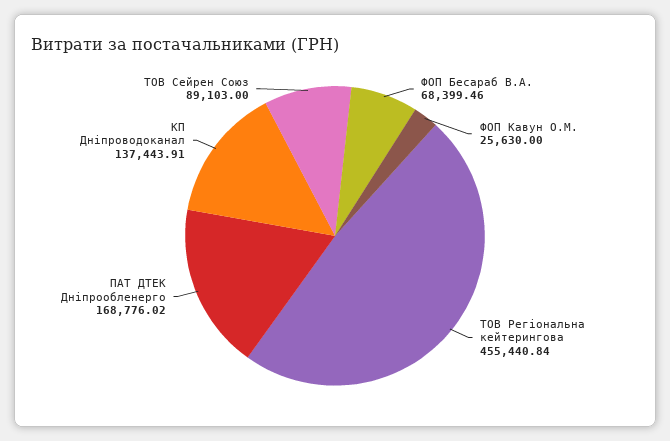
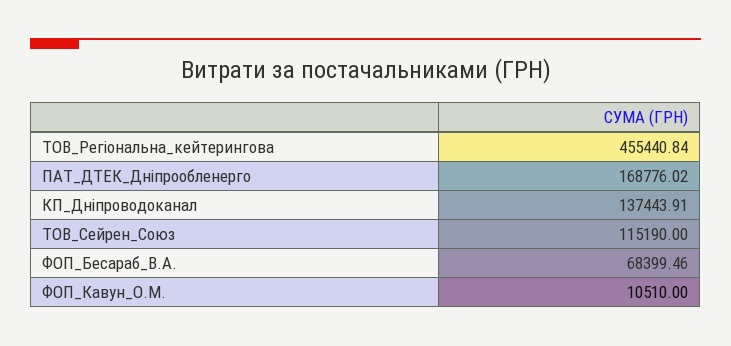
ФОП Кавун О.М.: 25630 -> 10510
ТОВ Сейрен Союз: 89103 -> 115190

